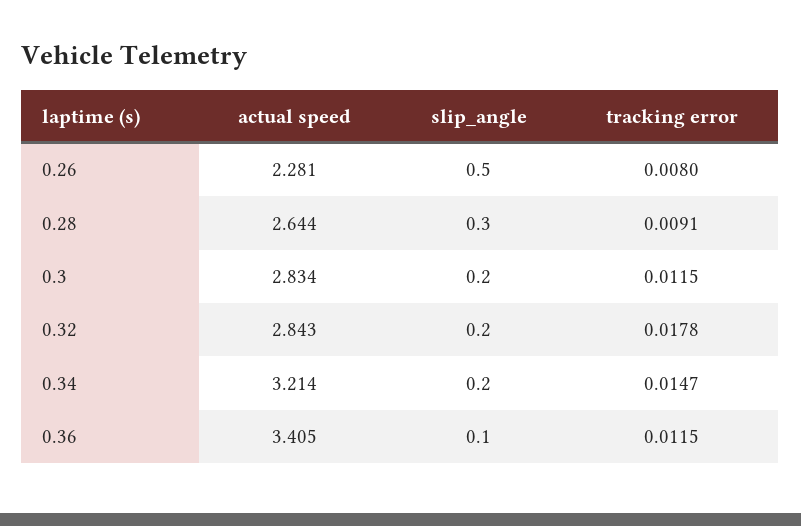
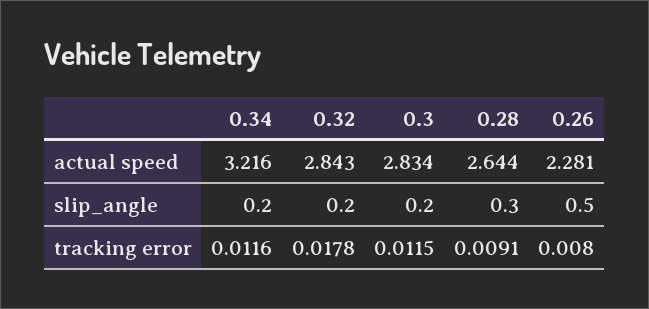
actual speed, 0.34: 3.214 -> 3.216
tracking error, 0.34: 0.0147 -> 0.0116
actual speed, 0.36: 3.405 -> none
slip_angle, 0.36: 0.1 -> none
tracking error, 0.36: 0.0115 -> none

